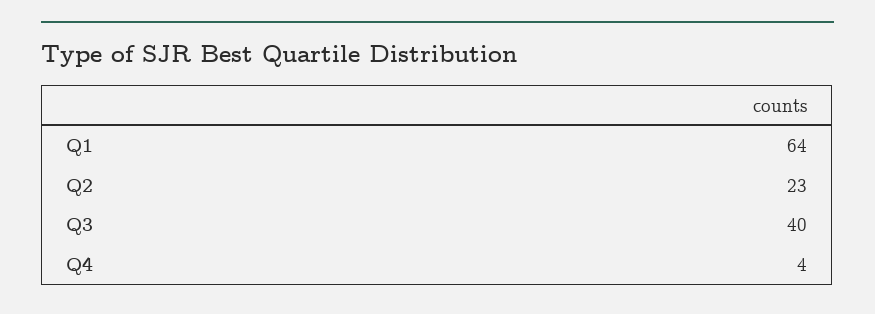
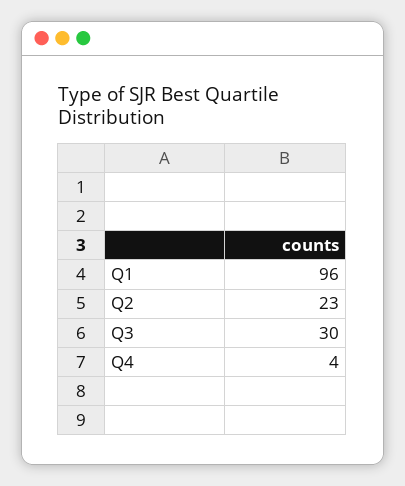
Q1: 64 -> 96
Q3: 40 -> 30

